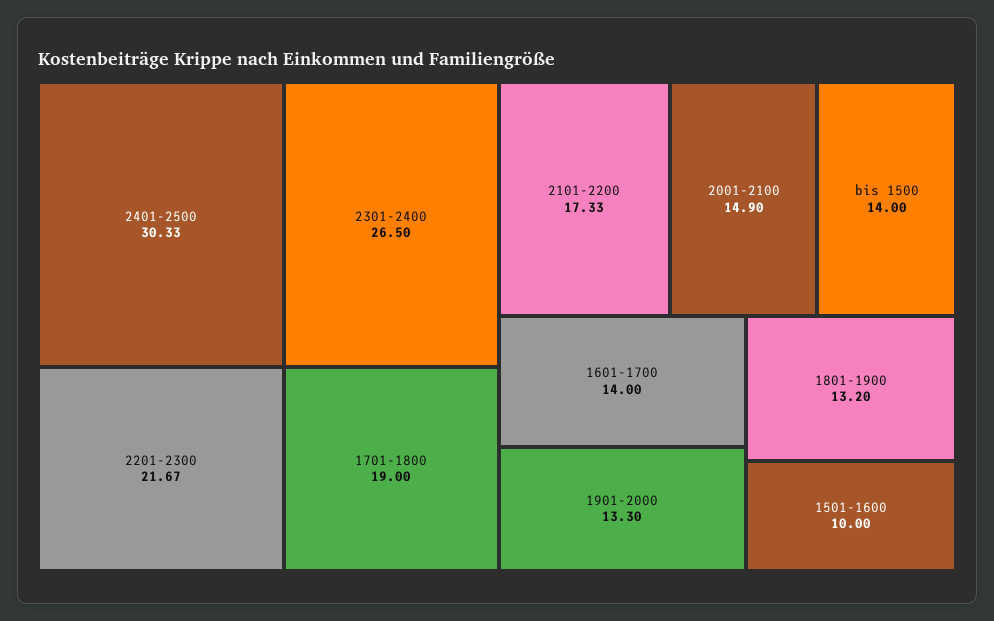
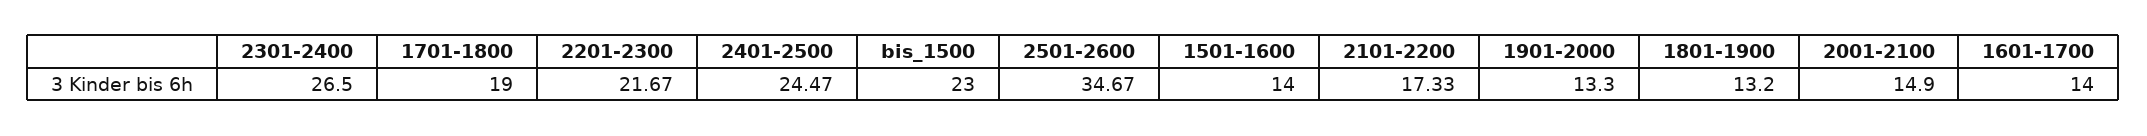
2401-2500: 30.33 -> 24.47
bis 1500: 14 -> 23
1501-1600: 10 -> 14
2501-2600: none -> 34.67

